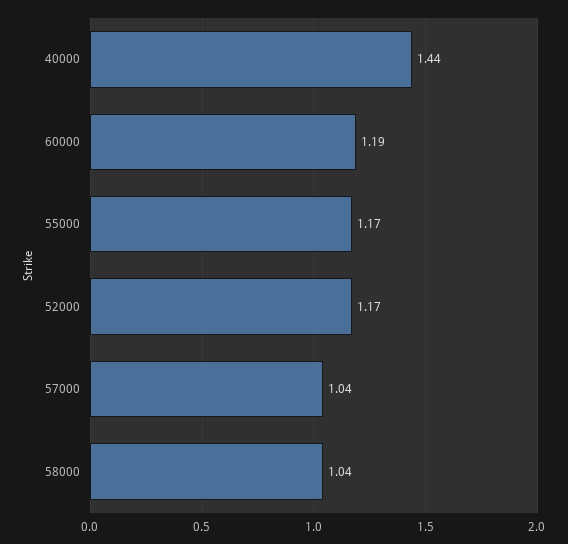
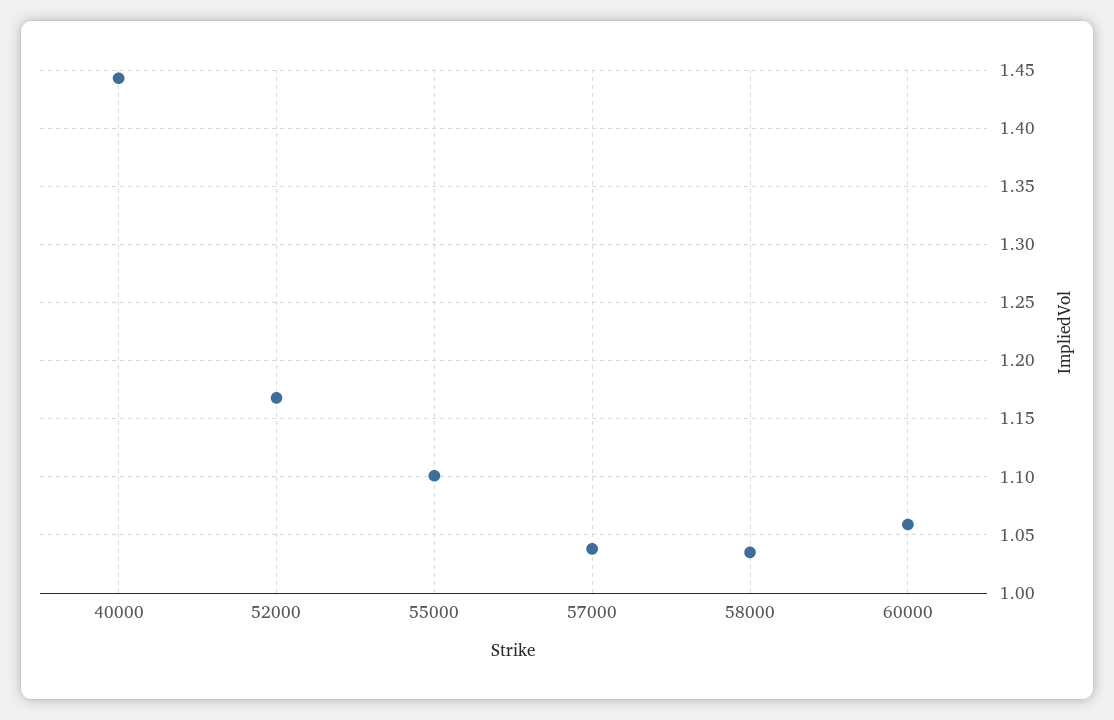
60000: 1.19 -> 1.06
55000: 1.17 -> 1.1

